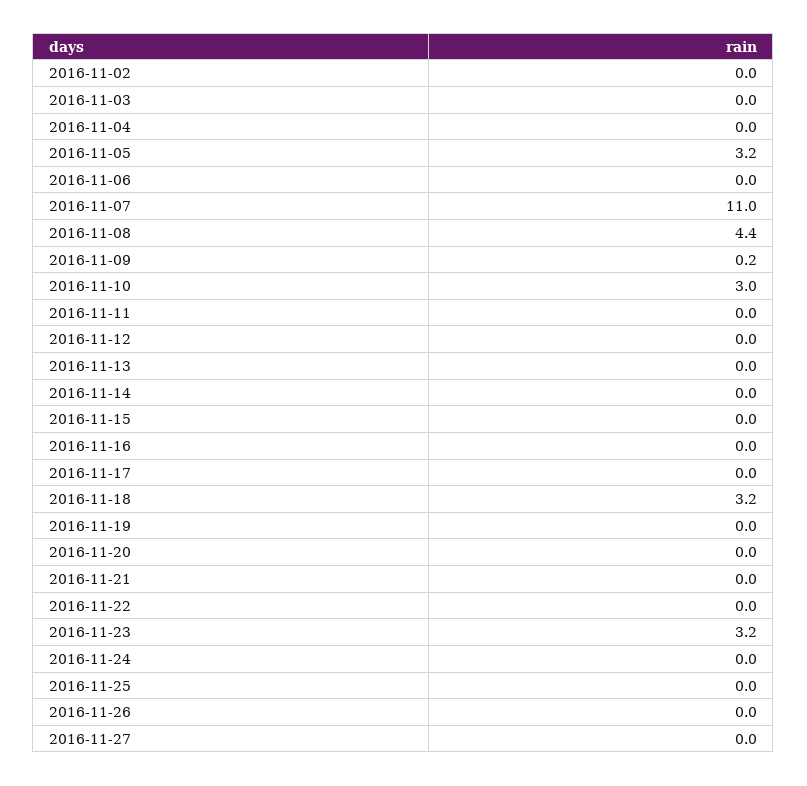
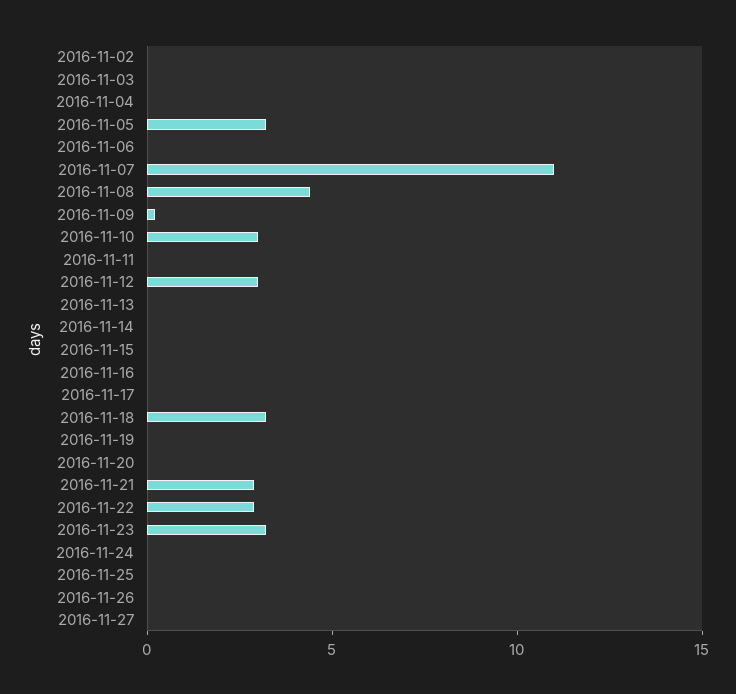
2016-11-12: 0 -> 3
2016-11-21: 0 -> 3
2016-11-22: 0 -> 3

